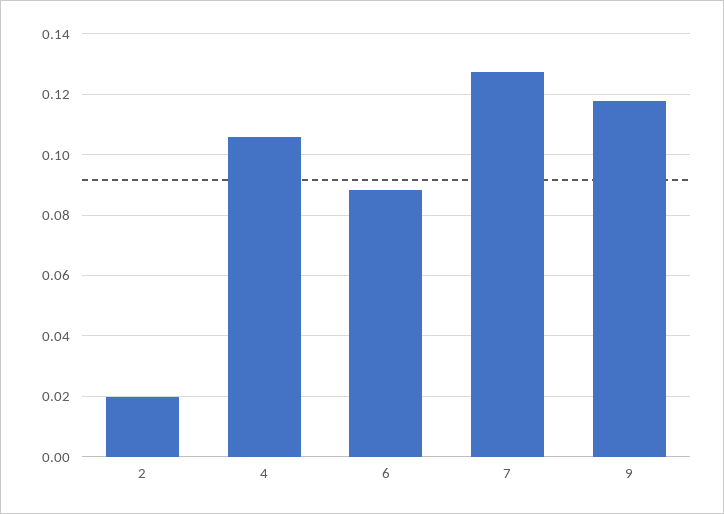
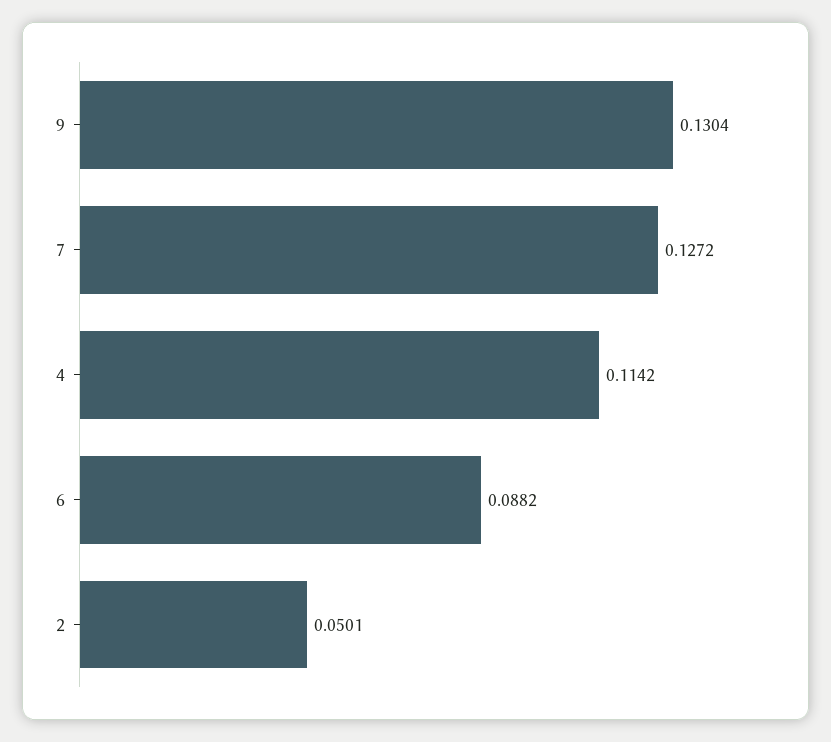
2: 0.02 -> 0.0501
4: 0.106 -> 0.1142
9: 0.118 -> 0.1304

